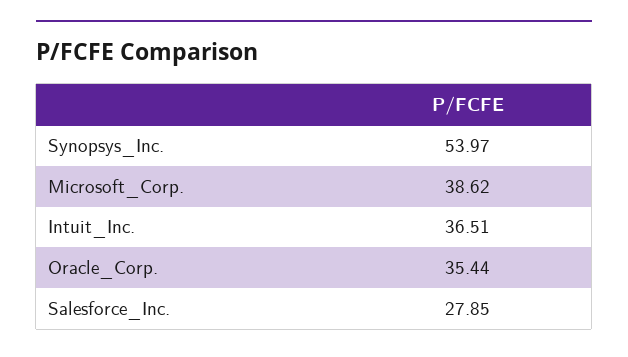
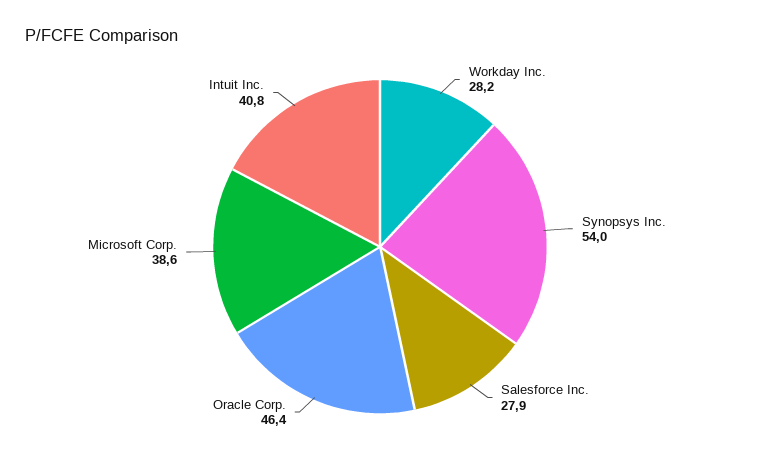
Intuit_Inc.: 36.51 -> 40.8
Oracle_Corp.: 35.44 -> 46.4
Workday Inc.: none -> 28.2

